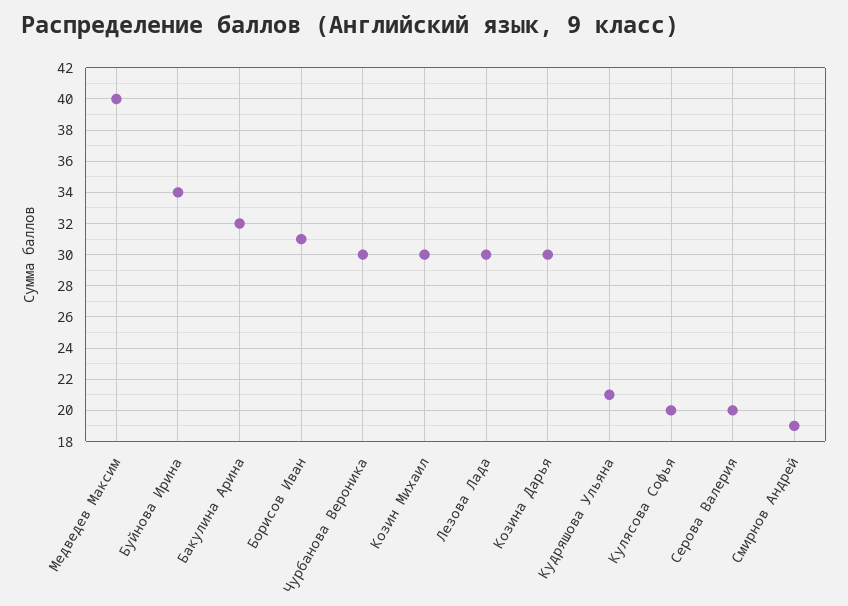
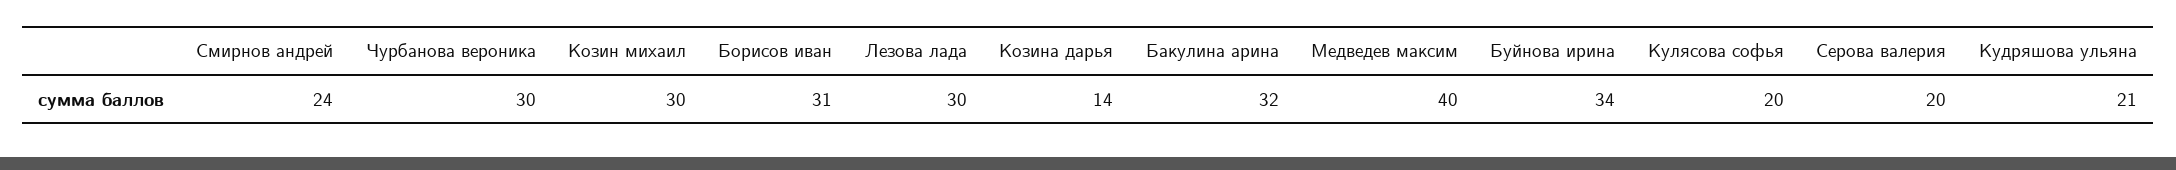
Козина Дарья: 30 -> 14
Смирнов Андрей: 19 -> 24

